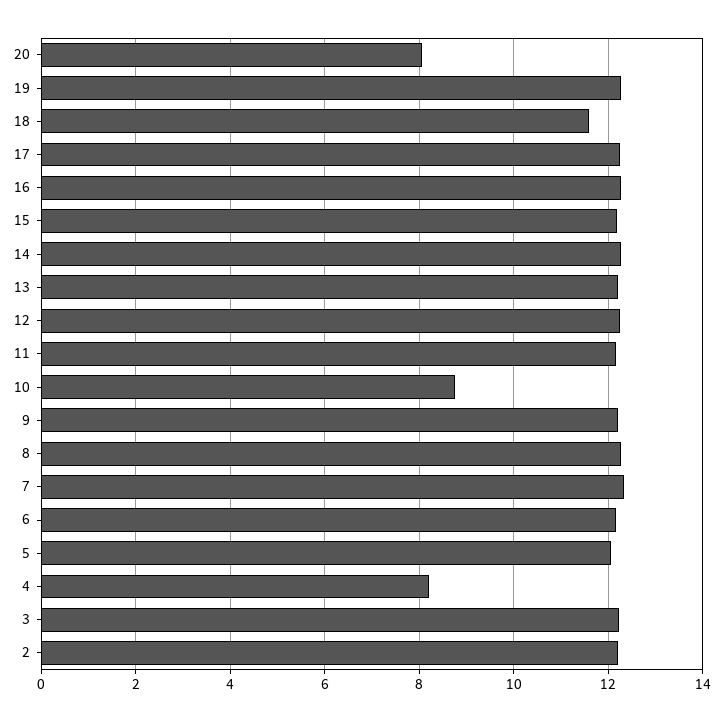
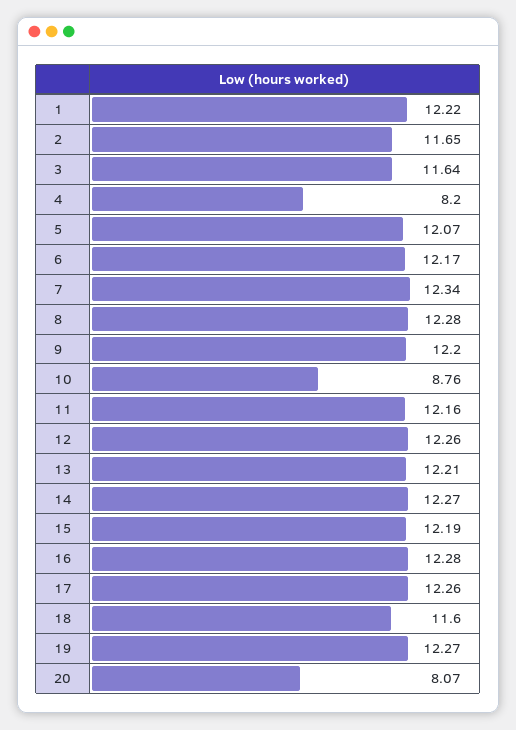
3: 12.2 -> 11.64
2: 12.2 -> 11.65
1: none -> 12.22

